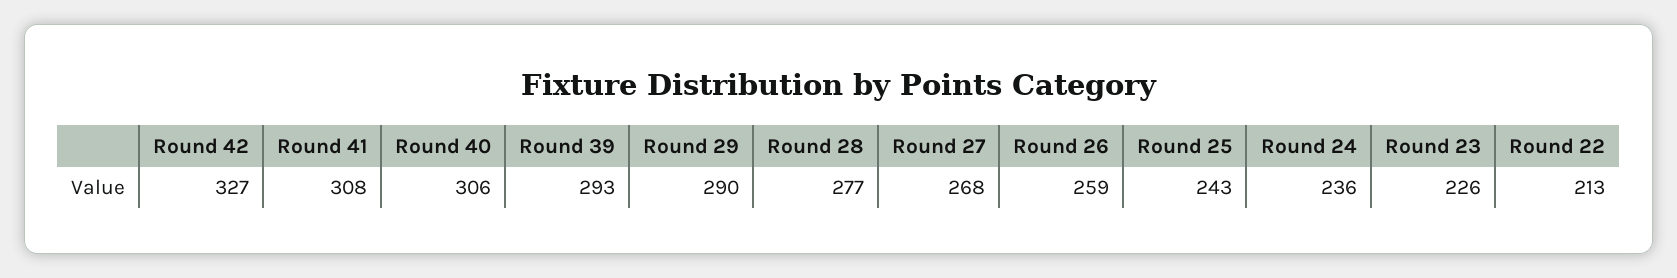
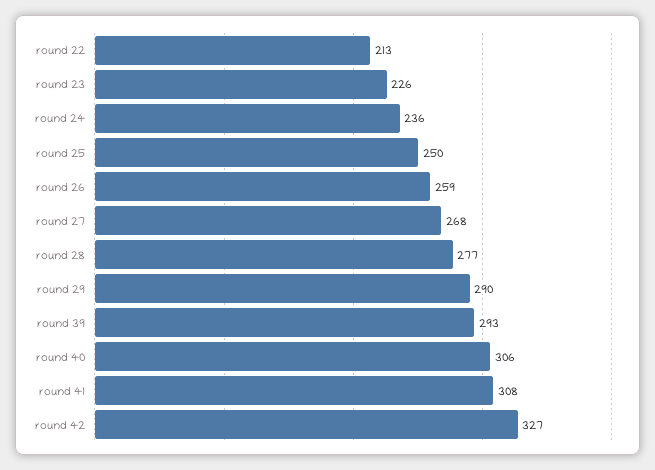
Round 25: 243 -> 250

